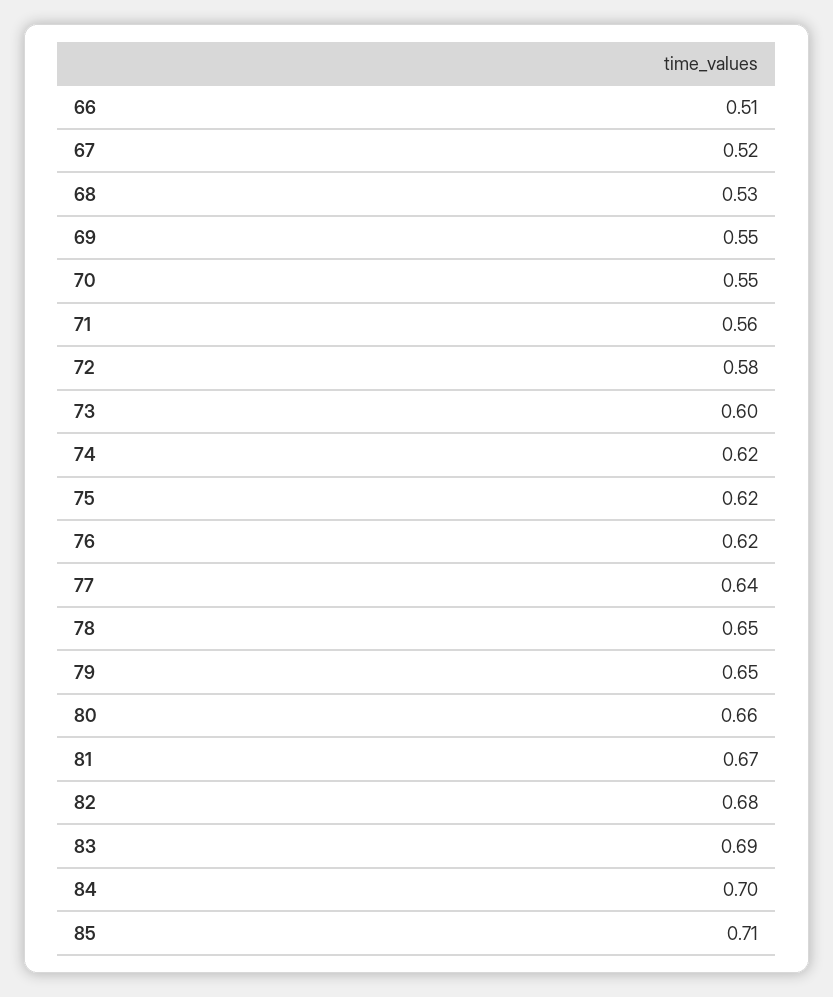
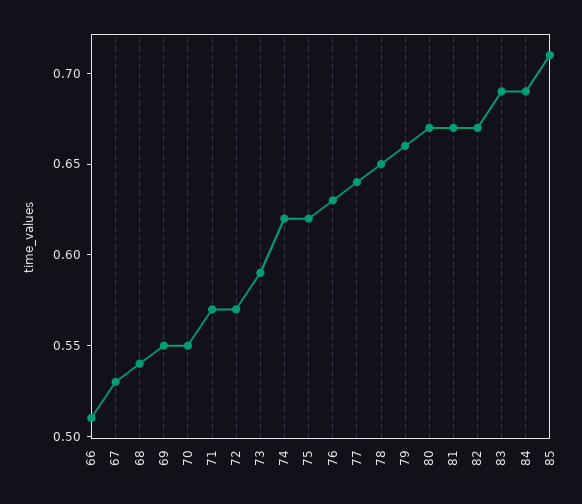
67: 0.52 -> 0.53
68: 0.53 -> 0.54
71: 0.56 -> 0.57
72: 0.58 -> 0.57
73: 0.6 -> 0.59
76: 0.62 -> 0.63
79: 0.65 -> 0.66
80: 0.66 -> 0.67
82: 0.68 -> 0.67
84: 0.7 -> 0.69

